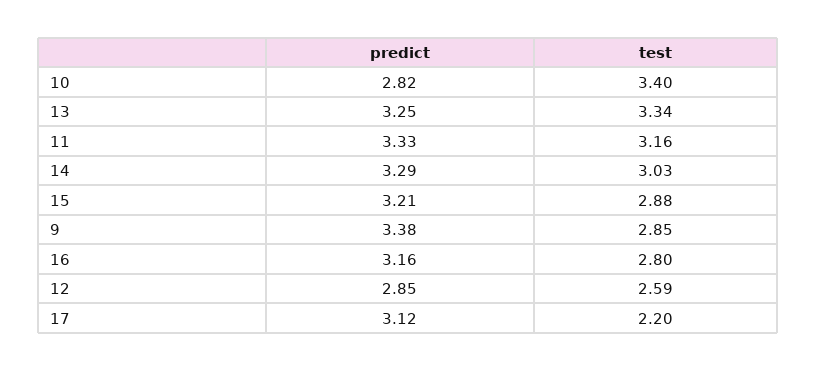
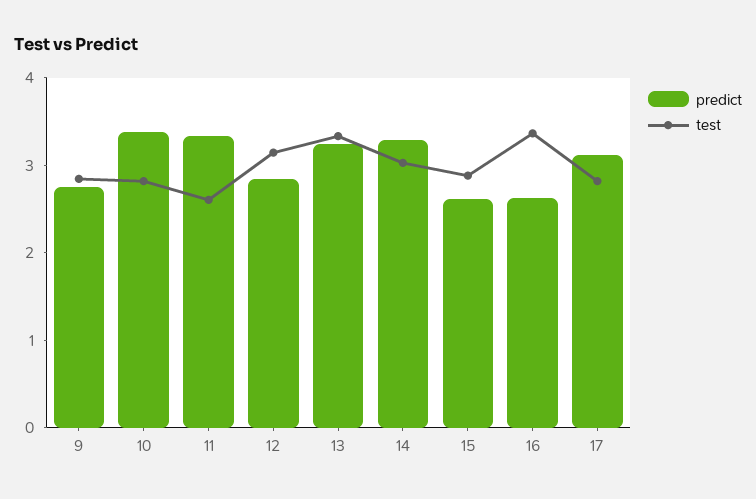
predict, 10: 2.82 -> 3.4
test, 10: 3.4 -> 2.8
test, 11: 3.16 -> 2.6
predict, 15: 3.21 -> 2.6
predict, 9: 3.38 -> 2.8
predict, 16: 3.16 -> 2.6
test, 16: 2.8 -> 3.4
test, 12: 2.59 -> 3.2
test, 17: 2.2 -> 2.8

